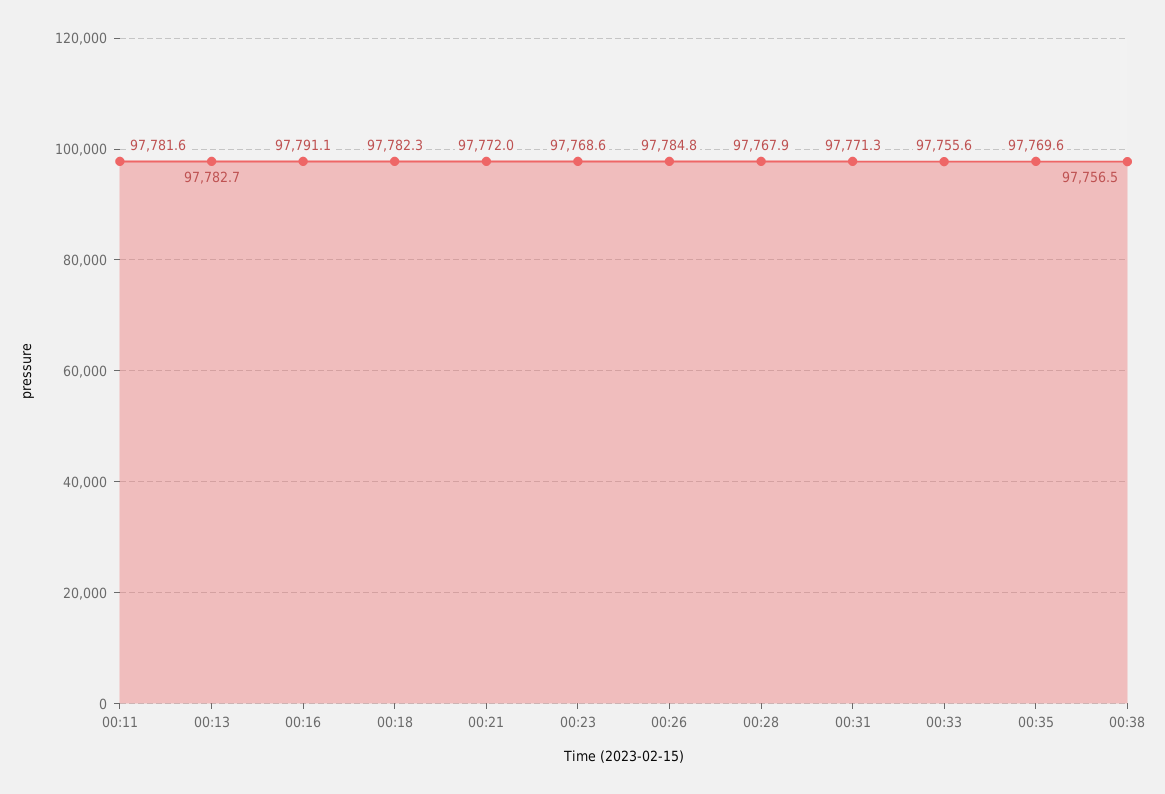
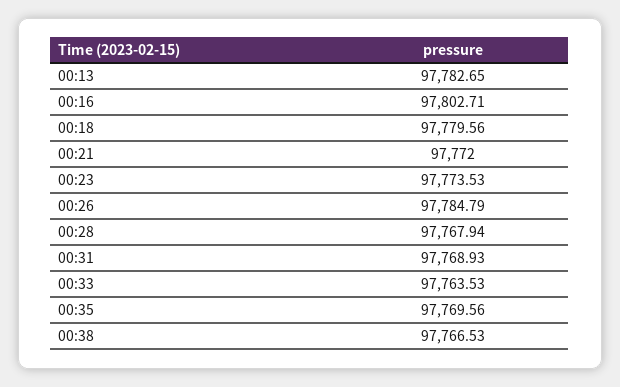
00:11: 97781.6 -> none
00:16: 97791.1 -> 97802.71
00:18: 97782.3 -> 97779.56
00:23: 97768.6 -> 97773.53
00:31: 97771.3 -> 97768.93
00:33: 97755.6 -> 97763.53
00:38: 97756.5 -> 97766.53

